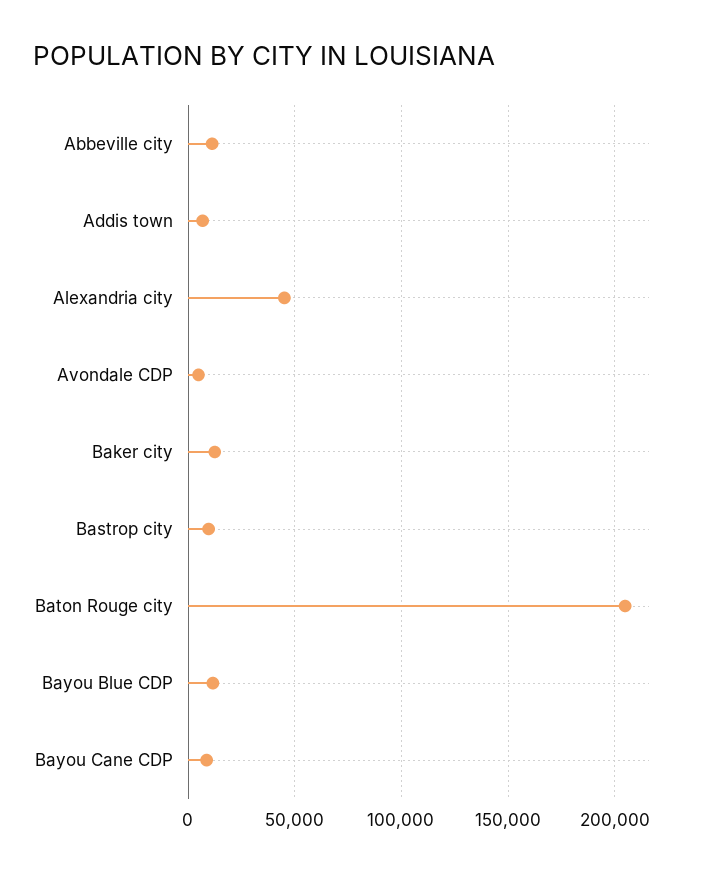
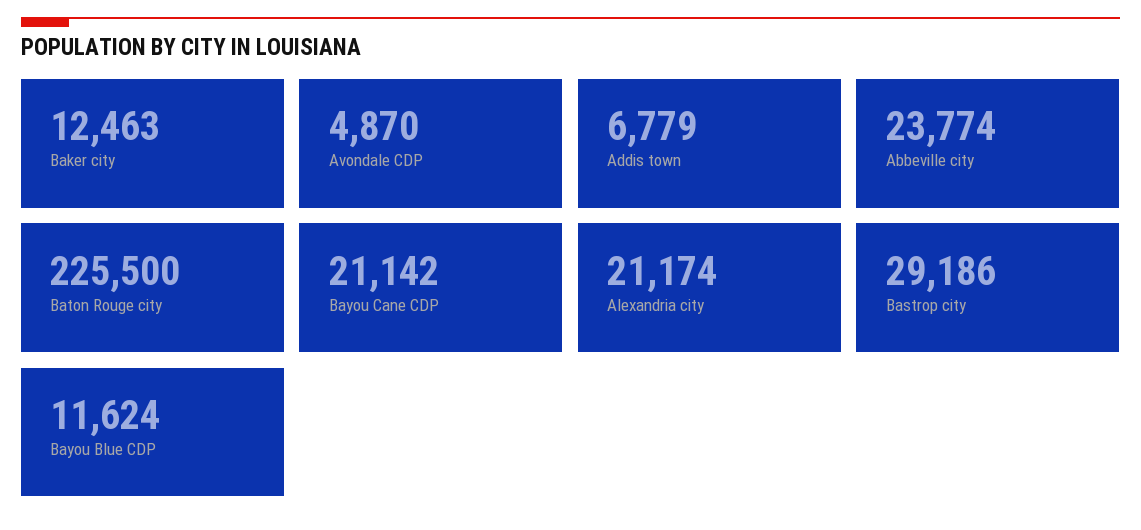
Abbeville city: 10000 -> 23774
Alexandria city: 45000 -> 21174
Bastrop city: 10000 -> 29186
Baton Rouge city: 205000 -> 225500
Bayou Cane CDP: 10000 -> 21142

